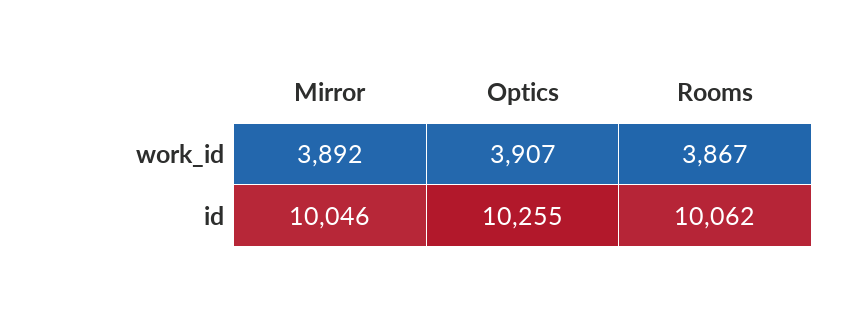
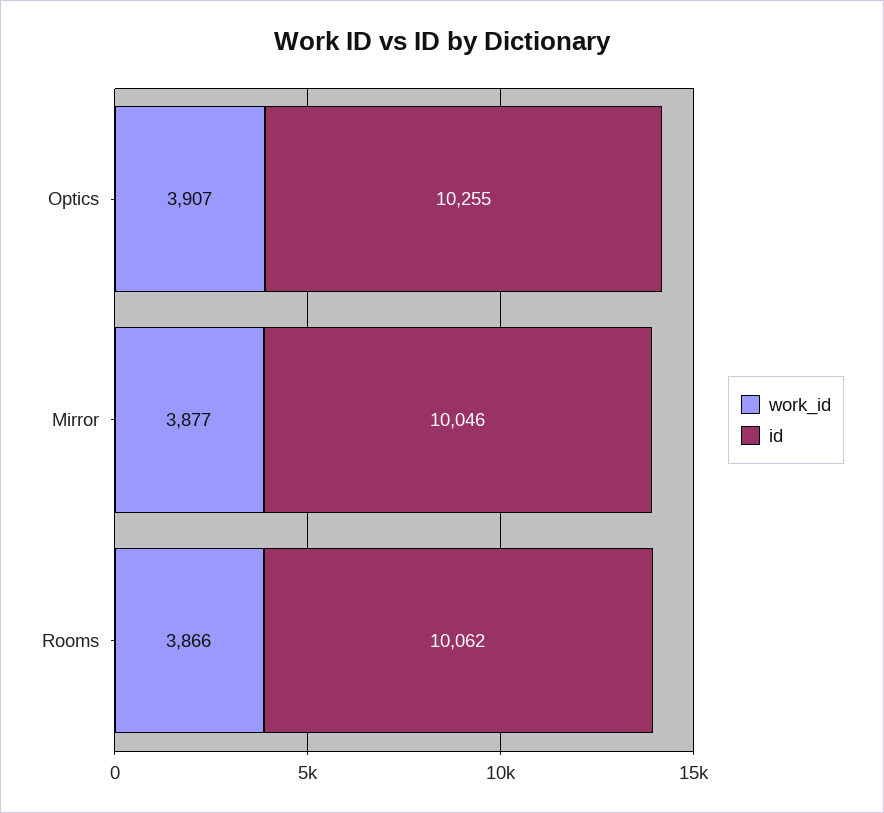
work_id, Mirror: 3892 -> 3877
work_id, Rooms: 3867 -> 3866

